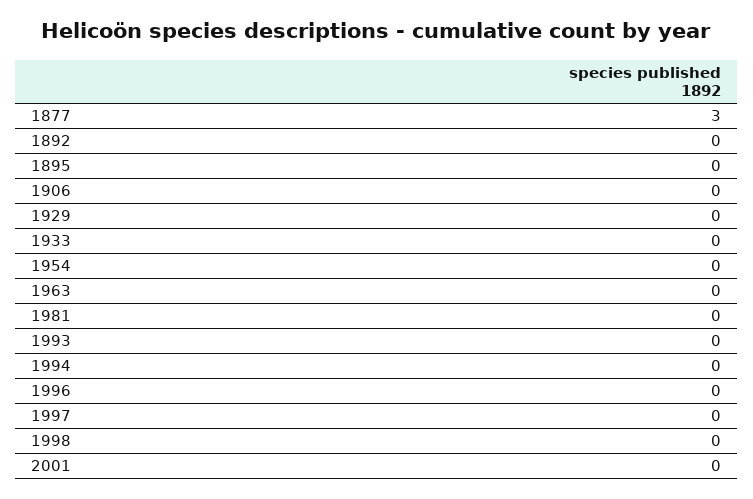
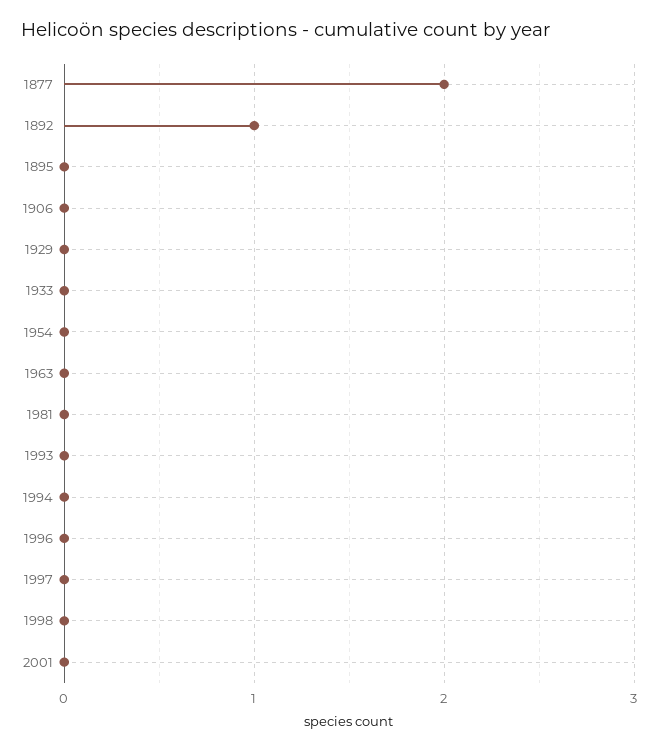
1877: 3 -> 2
1892: 0 -> 1

